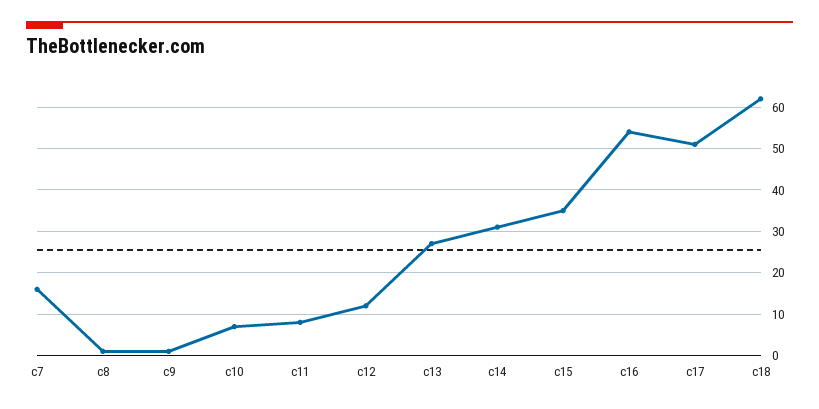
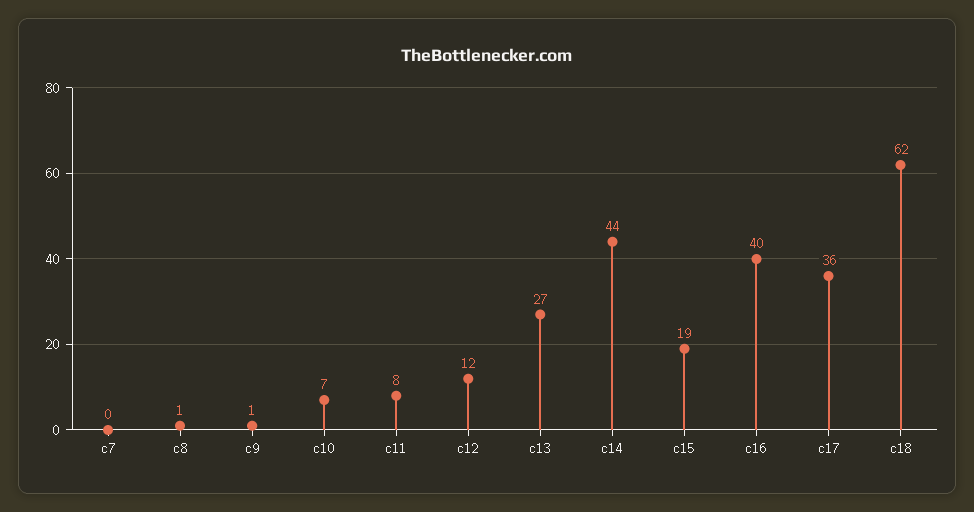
c7: 15 -> 0
c14: 30 -> 44
c15: 35 -> 19
c16: 55 -> 40
c17: 50 -> 36

